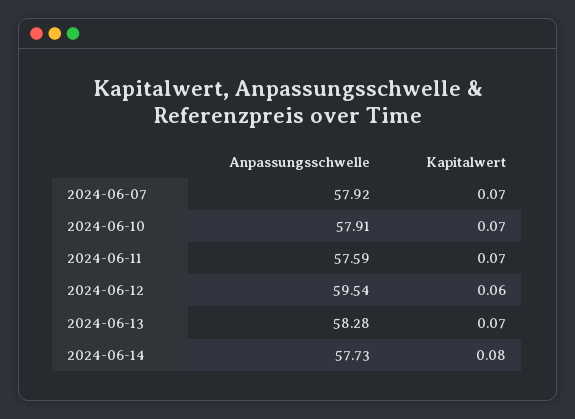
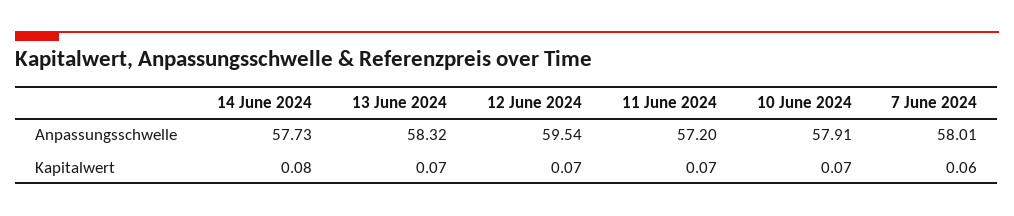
Anpassungsschwelle, 2024-06-07: 57.92 -> 58.01
Kapitalwert, 2024-06-07: 0.07 -> 0.06
Anpassungsschwelle, 2024-06-11: 57.59 -> 57.2
Kapitalwert, 2024-06-12: 0.06 -> 0.07
Anpassungsschwelle, 2024-06-13: 58.28 -> 58.32

